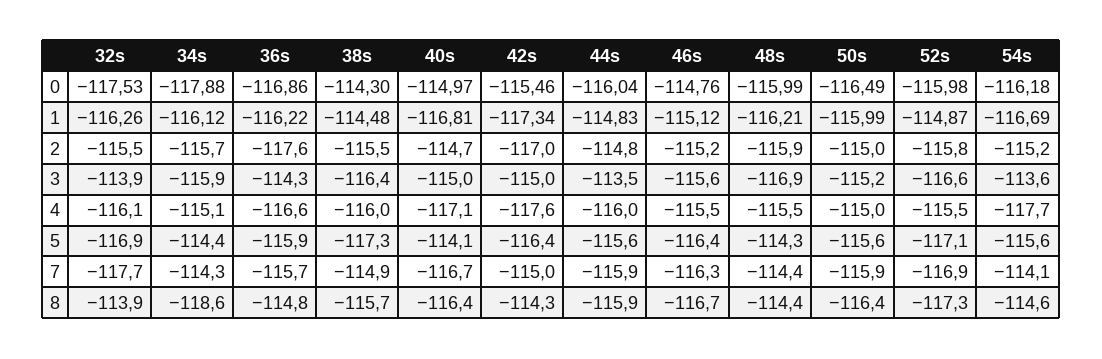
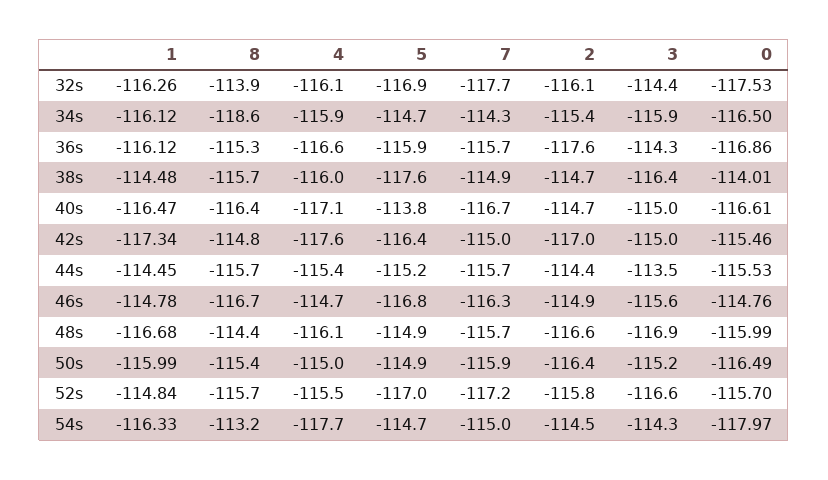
34s, 0: -117.88 -> -116.5
38s, 0: -114.3 -> -114.01
40s, 0: -114.97 -> -116.61
44s, 0: -116.04 -> -115.53
52s, 0: -115.98 -> -115.7
54s, 0: -116.18 -> -117.97
36s, 1: -116.22 -> -116.12
40s, 1: -116.81 -> -116.47
44s, 1: -114.83 -> -114.45
46s, 1: -115.12 -> -114.78
48s, 1: -116.21 -> -116.68
52s, 1: -114.87 -> -114.84
54s, 1: -116.69 -> -116.33
32s, 2: -115.5 -> -116.1
34s, 2: -115.7 -> -115.4
38s, 2: -115.5 -> -114.7
44s, 2: -114.8 -> -114.4
46s, 2: -115.2 -> -114.9
48s, 2: -115.9 -> -116.6
50s, 2: -115 -> -116.4
54s, 2: -115.2 -> -114.5
32s, 3: -113.9 -> -114.4
54s, 3: -113.6 -> -114.3
34s, 4: -115.1 -> -115.9
44s, 4: -116 -> -115.4
46s, 4: -115.5 -> -114.7
48s, 4: -115.5 -> -116.1
34s, 5: -114.4 -> -114.7
38s, 5: -117.3 -> -117.6
40s, 5: -114.1 -> -113.8
44s, 5: -115.6 -> -115.2
46s, 5: -116.4 -> -116.8
48s, 5: -114.3 -> -114.9
50s, 5: -115.6 -> -114.9
52s, 5: -117.1 -> -117
54s, 5: -115.6 -> -114.7
44s, 7: -115.9 -> -115.7
48s, 7: -114.4 -> -115.7
52s, 7: -116.9 -> -117.2
54s, 7: -114.1 -> -115
36s, 8: -114.8 -> -115.3
42s, 8: -114.3 -> -114.8
44s, 8: -115.9 -> -115.7
50s, 8: -116.4 -> -115.4
52s, 8: -117.3 -> -115.7
54s, 8: -114.6 -> -113.2

